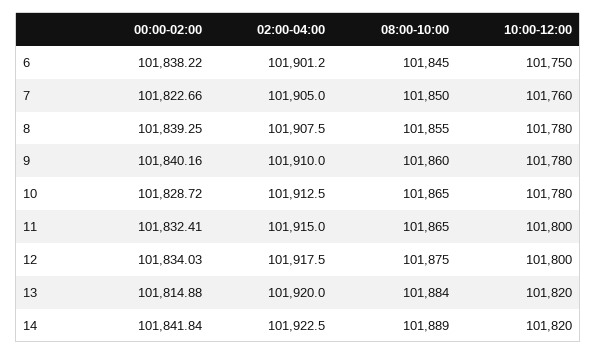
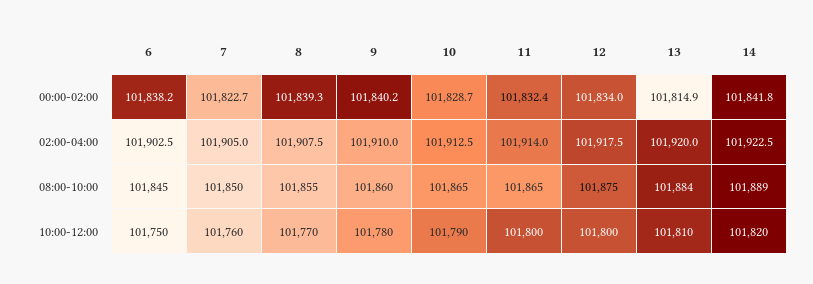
02:00-04:00, 6: 101901.2 -> 101902.5
10:00-12:00, 8: 101780 -> 101770
10:00-12:00, 10: 101780 -> 101790
02:00-04:00, 11: 101915 -> 101914
10:00-12:00, 13: 101820 -> 101810

